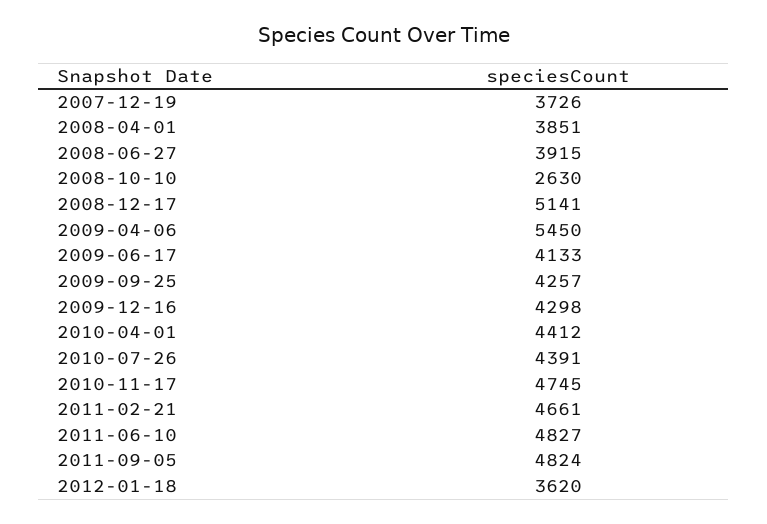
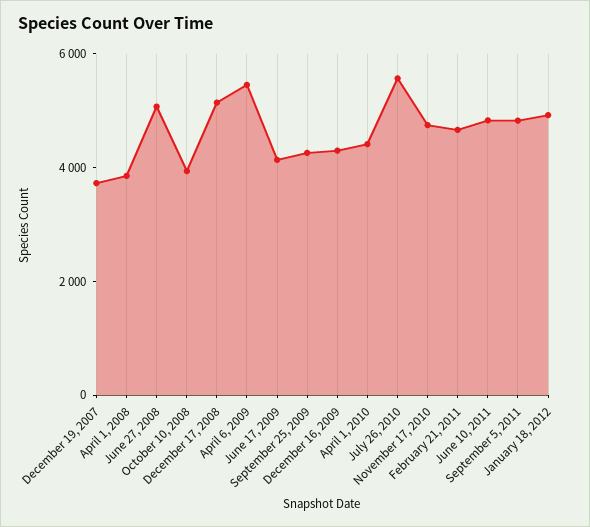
2008-06-27: 3915 -> 5000
2008-10-10: 2630 -> 4000
2010-07-26: 4391 -> 5500
2012-01-18: 3620 -> 5000

